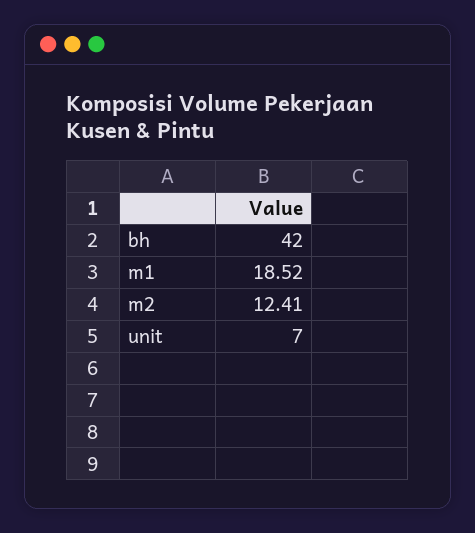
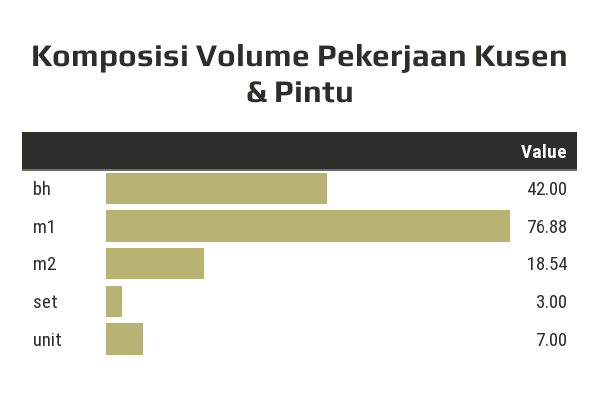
m1: 18.52 -> 76.88
m2: 12.41 -> 18.54
set: none -> 3

